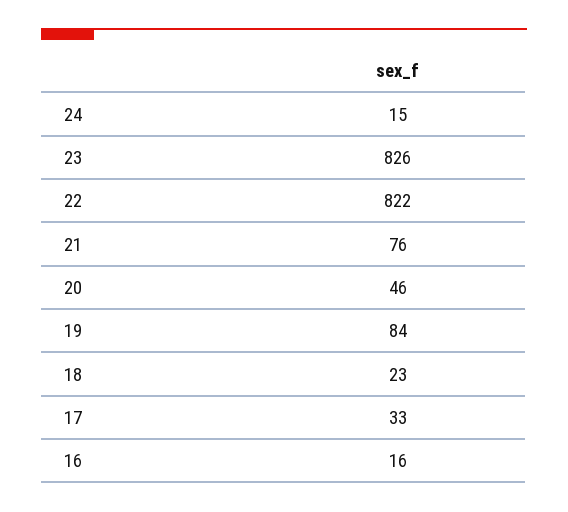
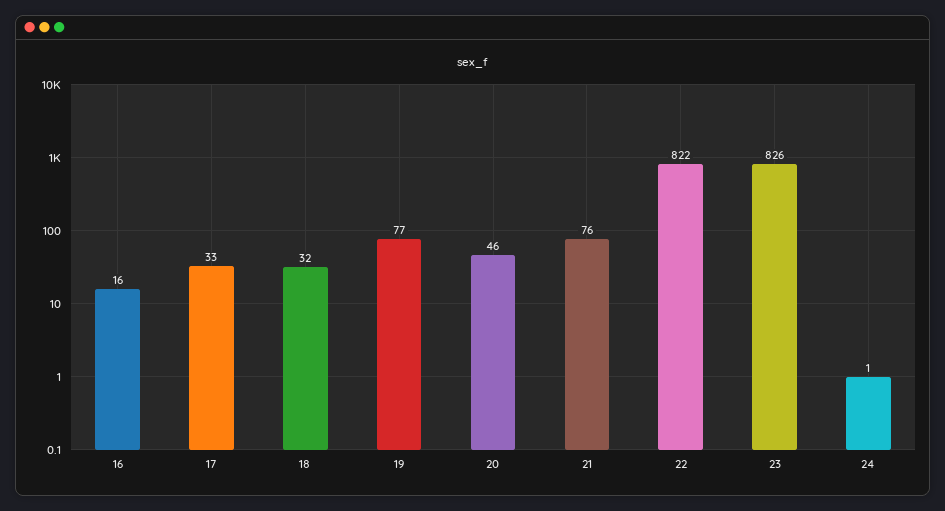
24: 15 -> 1
19: 84 -> 77
18: 23 -> 32

